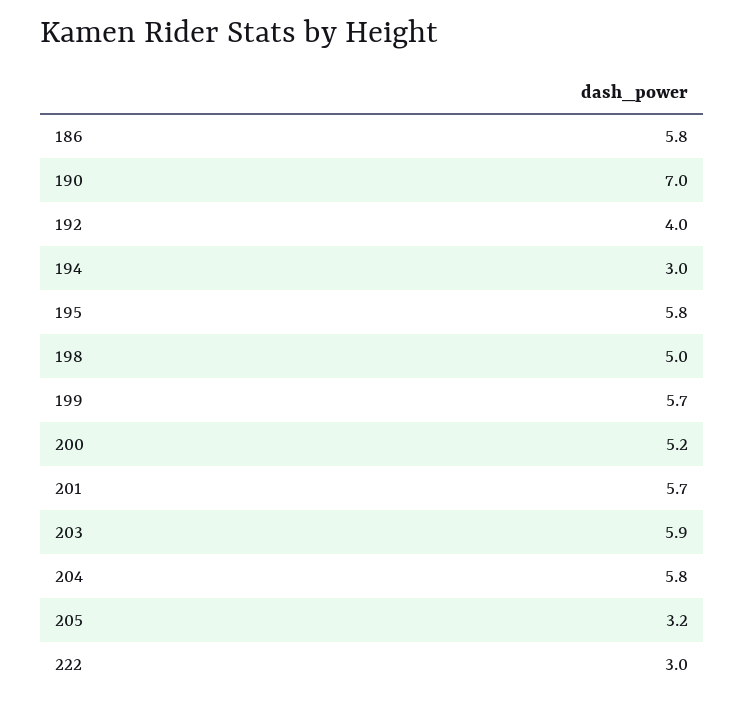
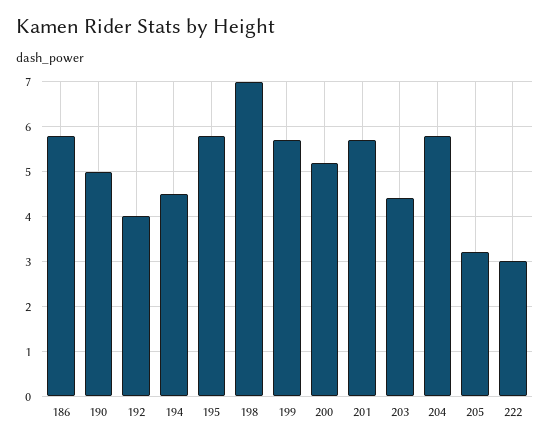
190: 7 -> 5
194: 3 -> 4.5
198: 5 -> 7
203: 5.9 -> 4.5

